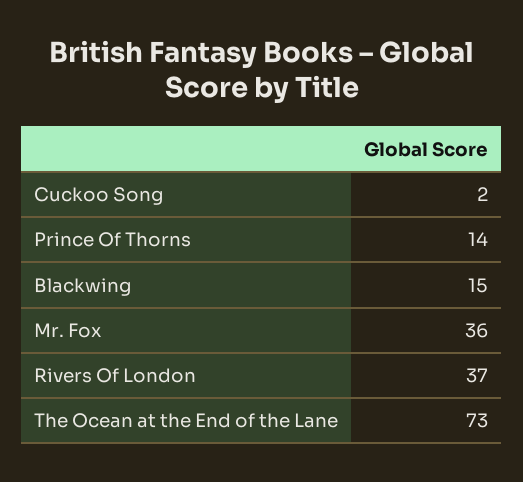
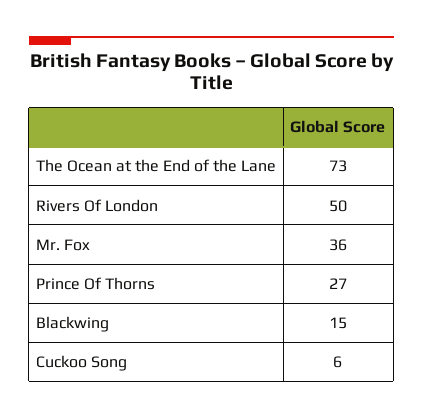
Cuckoo Song: 2 -> 6
Prince Of Thorns: 14 -> 27
Rivers Of London: 37 -> 50

